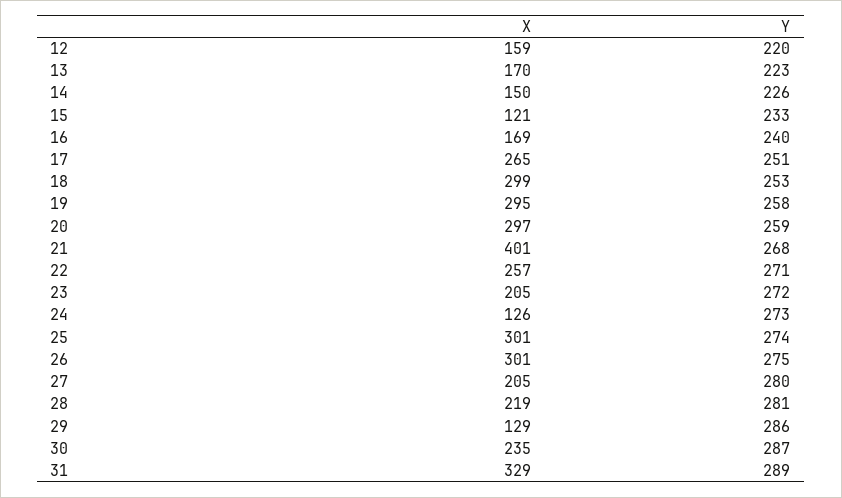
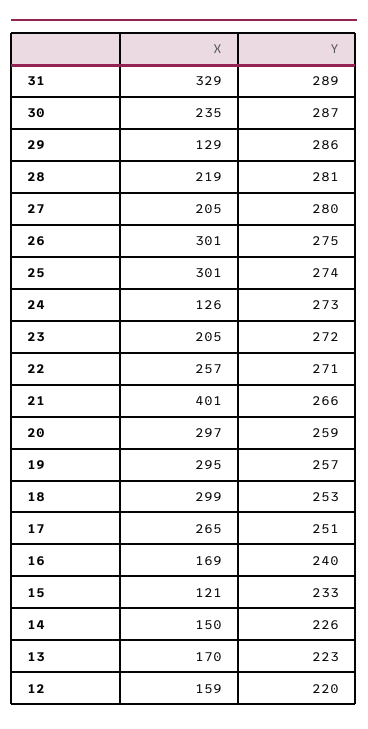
Y, 19: 258 -> 257
Y, 21: 268 -> 266

